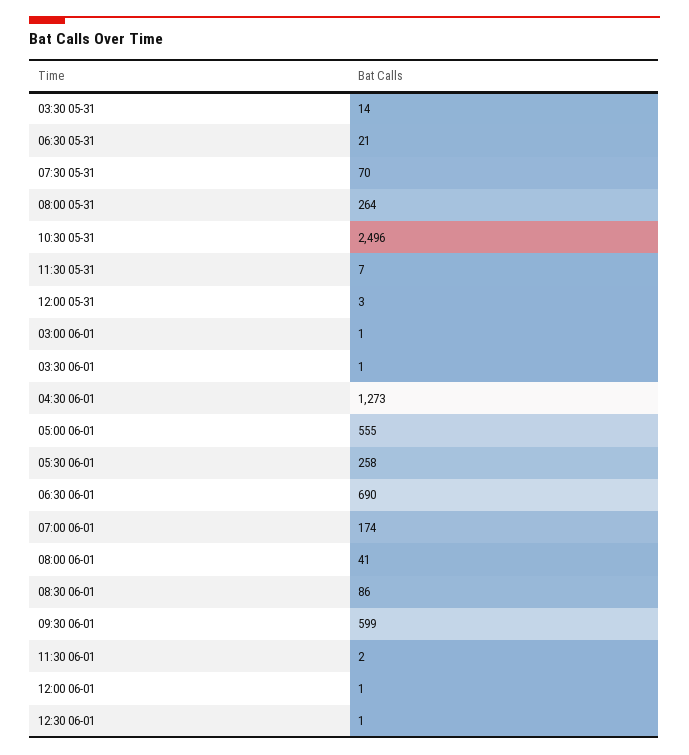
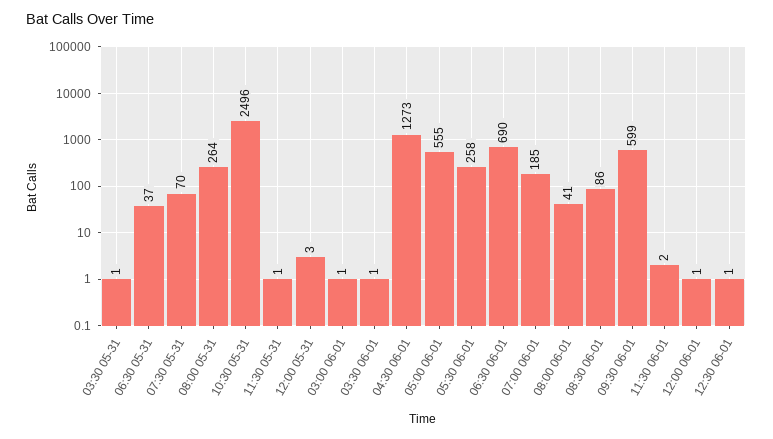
03:30 05-31: 14 -> 1
06:30 05-31: 21 -> 37
11:30 05-31: 7 -> 1
07:00 06-01: 174 -> 185

